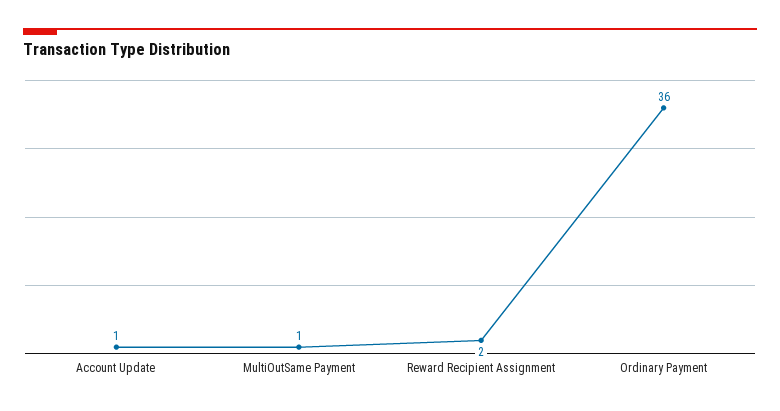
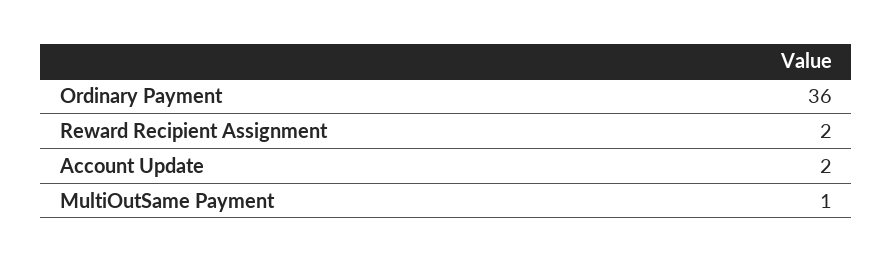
Account Update: 1 -> 2

